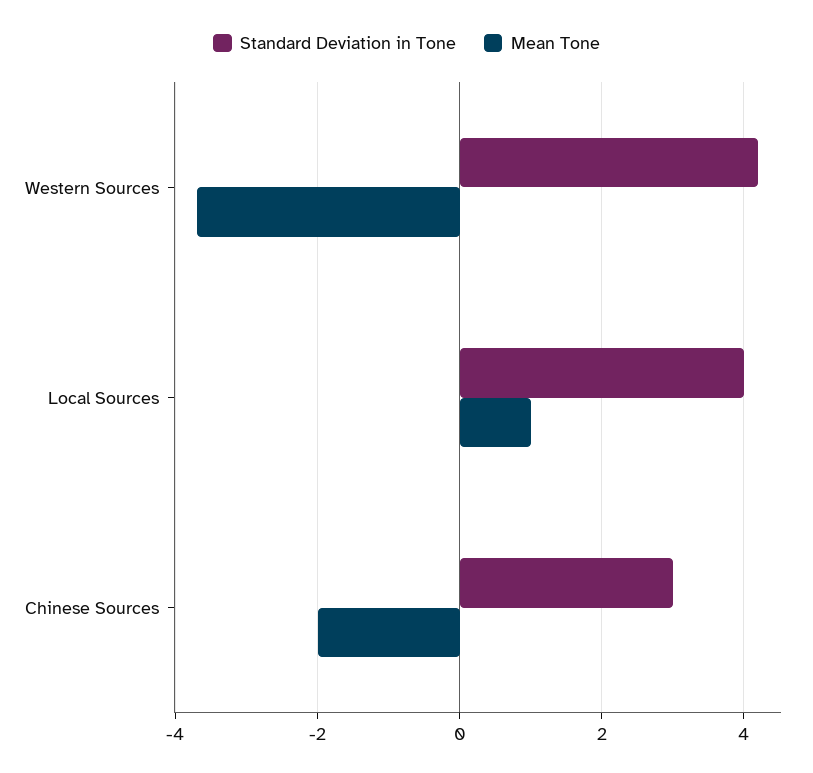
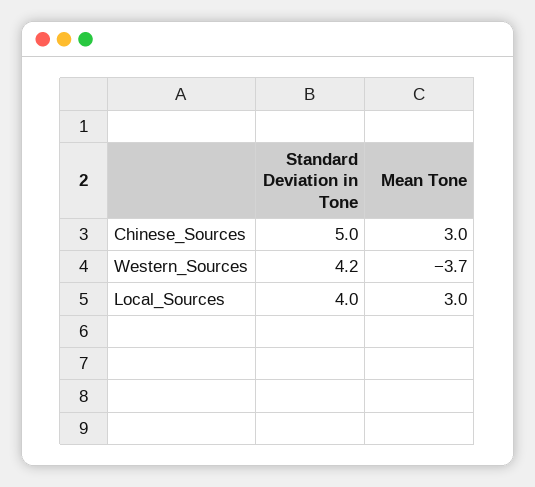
Mean Tone, Local Sources: 1 -> 3
Standard Deviation in Tone, Chinese Sources: 3 -> 5
Mean Tone, Chinese Sources: -2 -> 3

